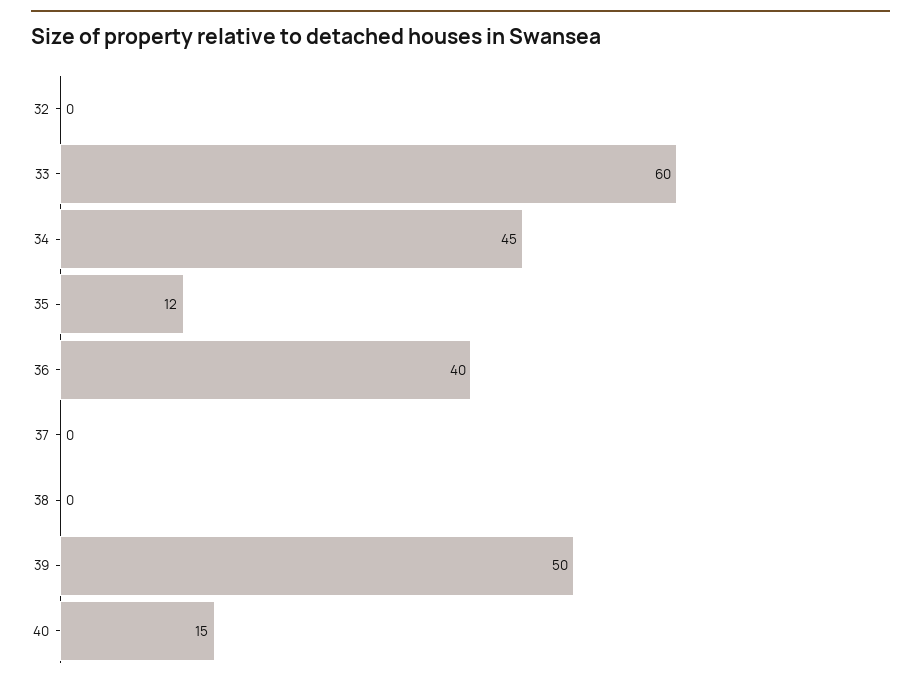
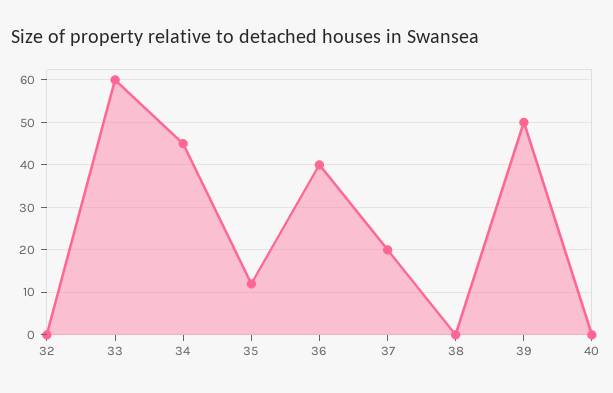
37: 0 -> 20
40: 15 -> 0

